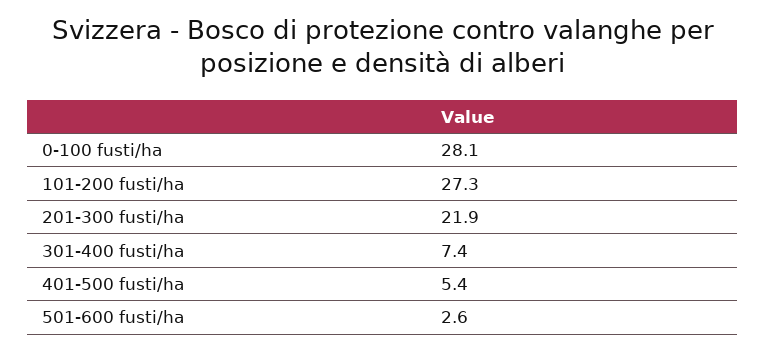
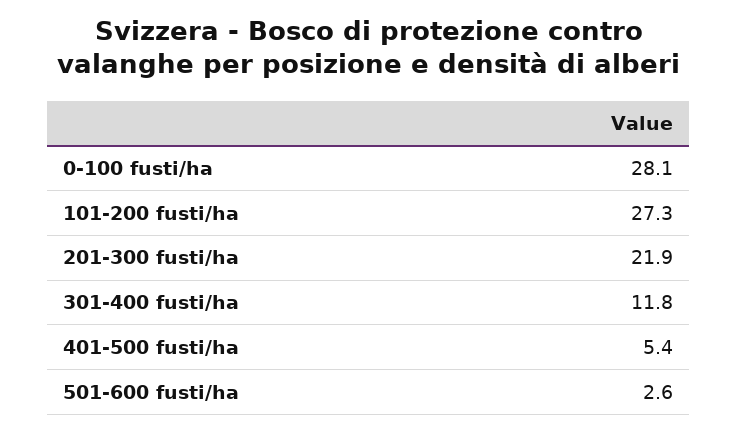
301-400 fusti/ha: 7.4 -> 11.8

